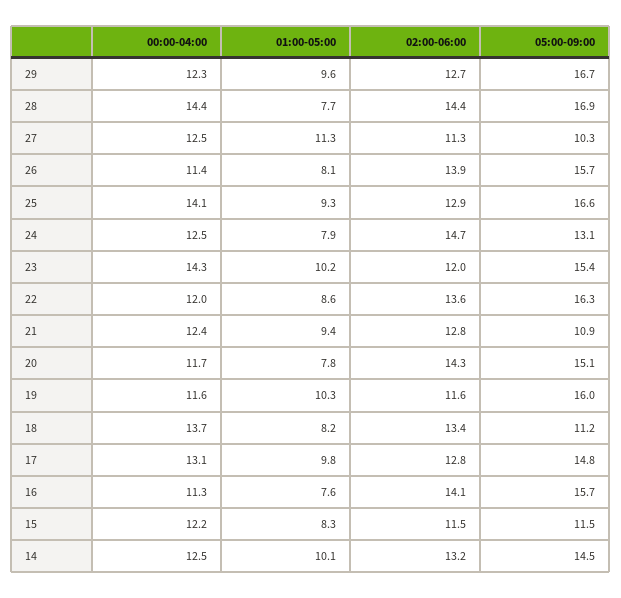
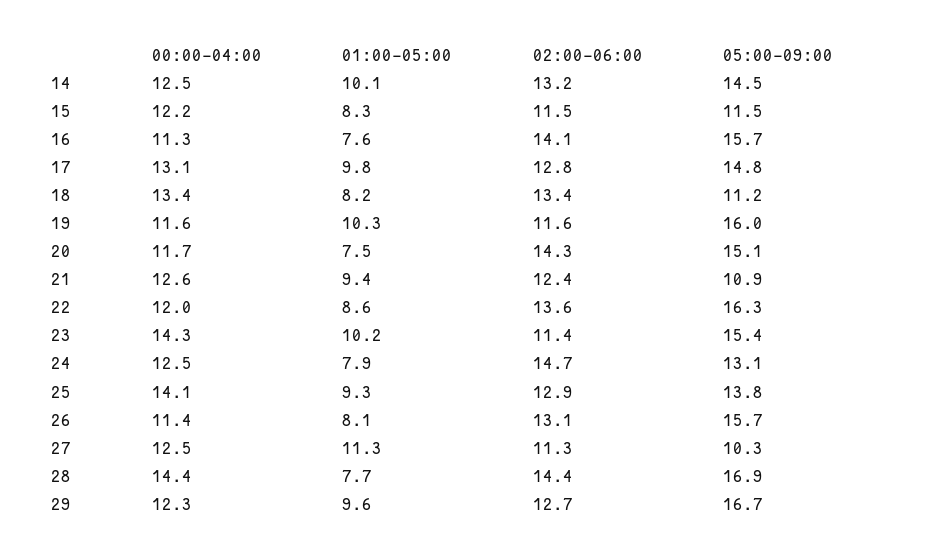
02:00-06:00, 26: 13.9 -> 13.1
05:00-09:00, 25: 16.6 -> 13.8
02:00-06:00, 23: 12 -> 11.4
00:00-04:00, 21: 12.4 -> 12.6
02:00-06:00, 21: 12.8 -> 12.4
01:00-05:00, 20: 7.8 -> 7.5
00:00-04:00, 18: 13.7 -> 13.4

